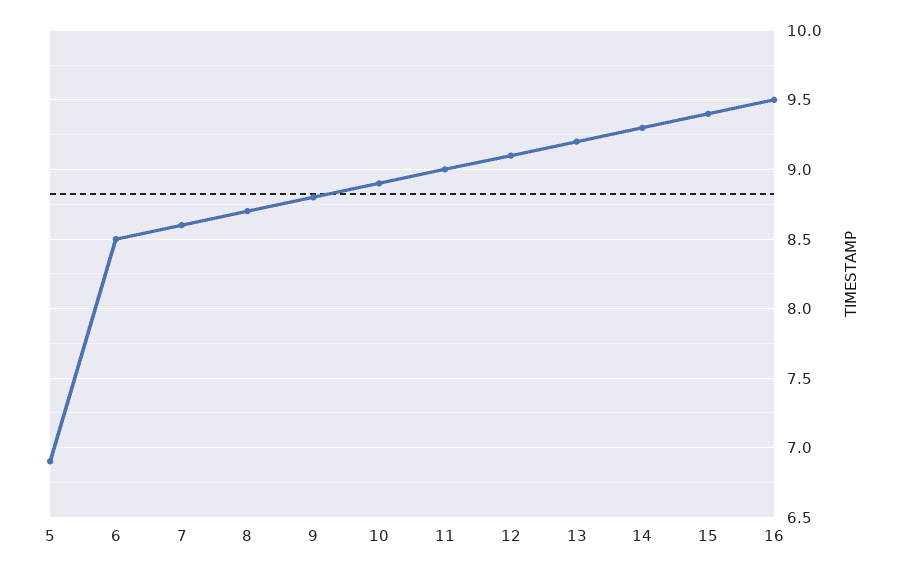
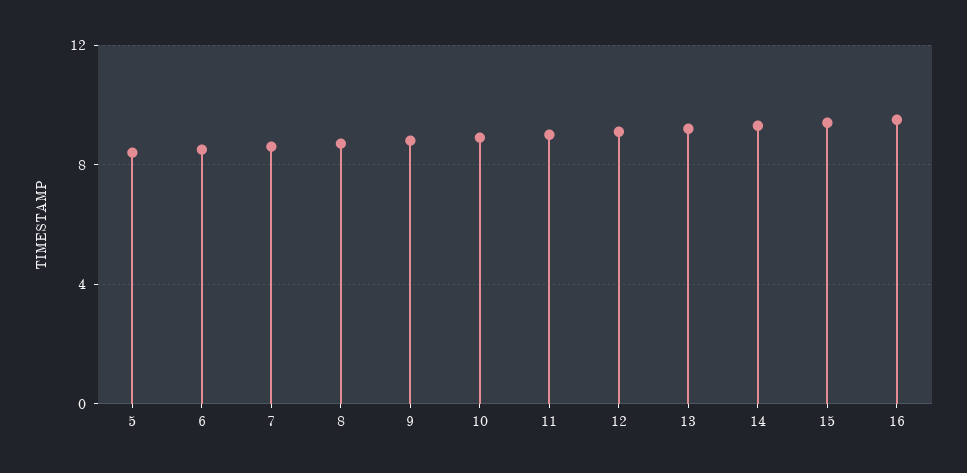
5: 6.9 -> 8.5

